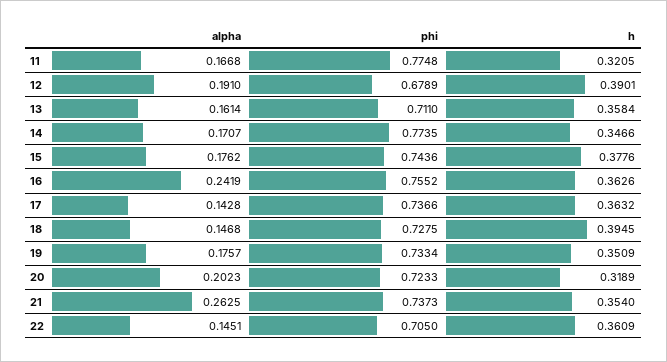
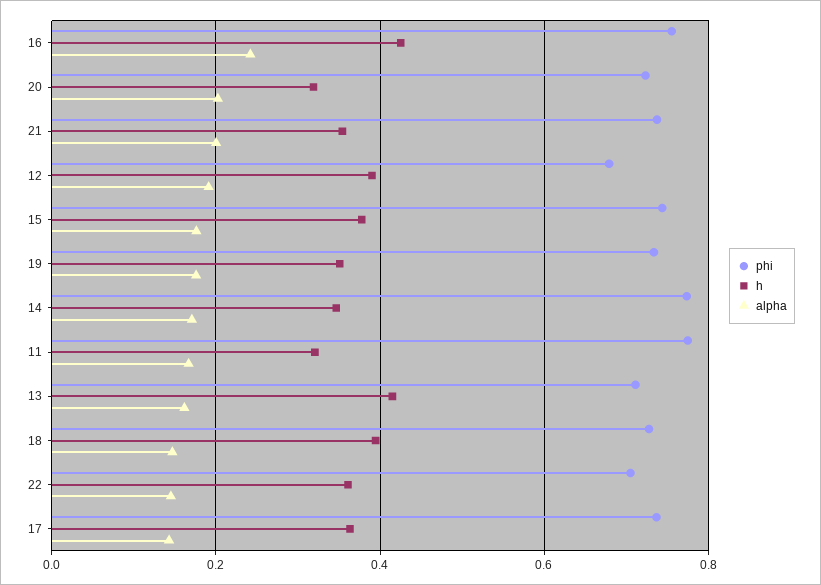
h, 13: 0.3584 -> 0.42
h, 16: 0.3626 -> 0.42
alpha, 21: 0.2625 -> 0.2

